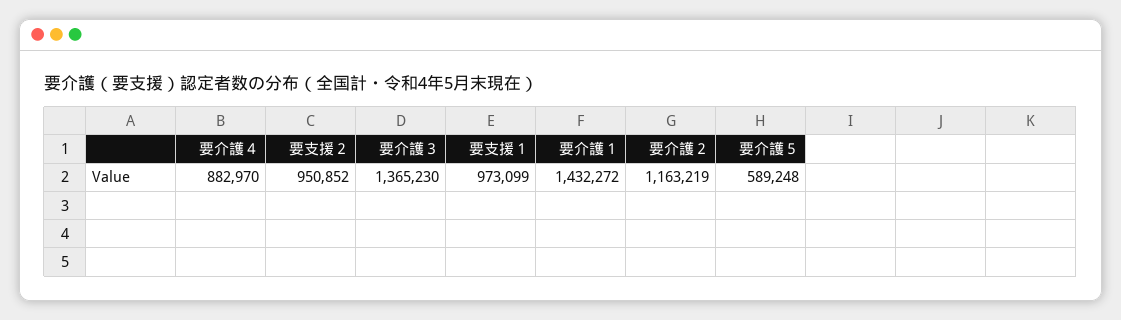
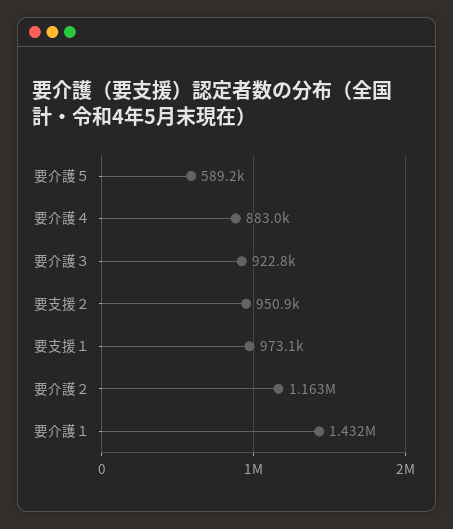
要介護３: 1365230 -> 922800

